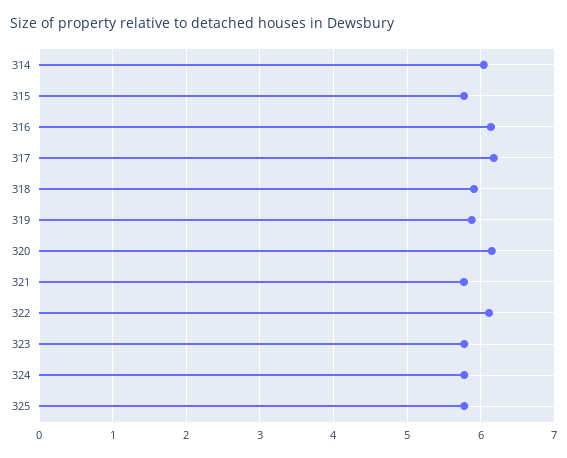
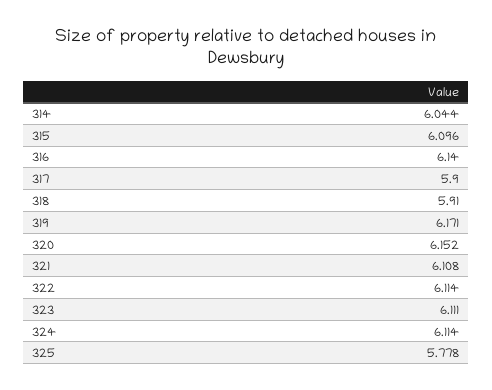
315: 5.8 -> 6.096
317: 6.2 -> 5.9
319: 5.9 -> 6.171
321: 5.8 -> 6.108
323: 5.8 -> 6.111
324: 5.8 -> 6.114

